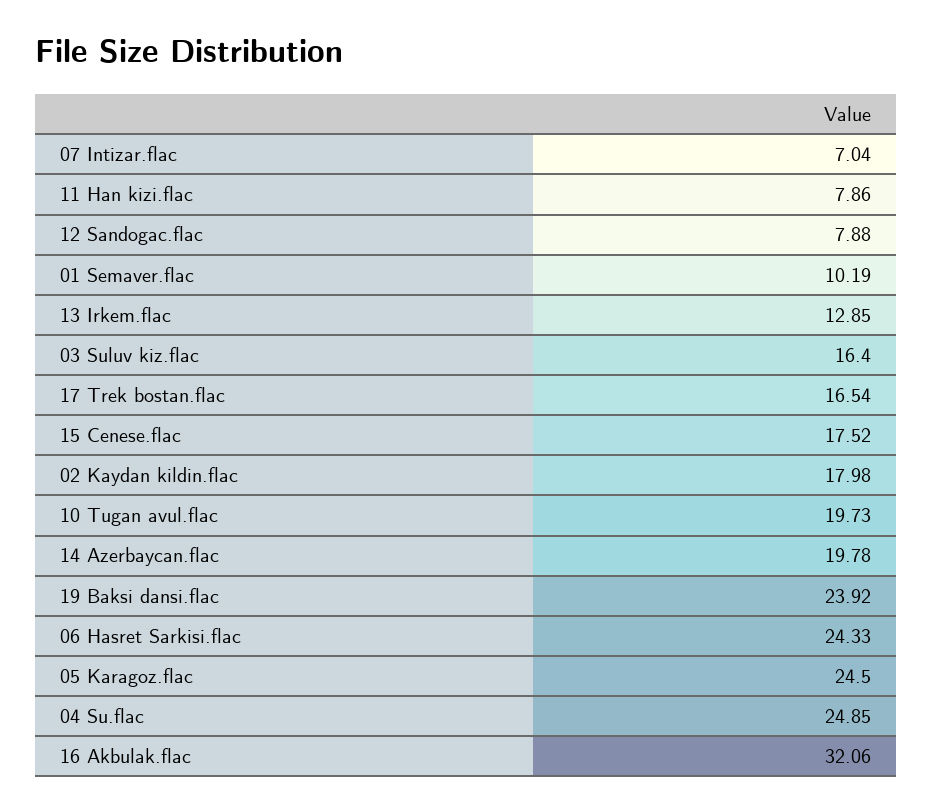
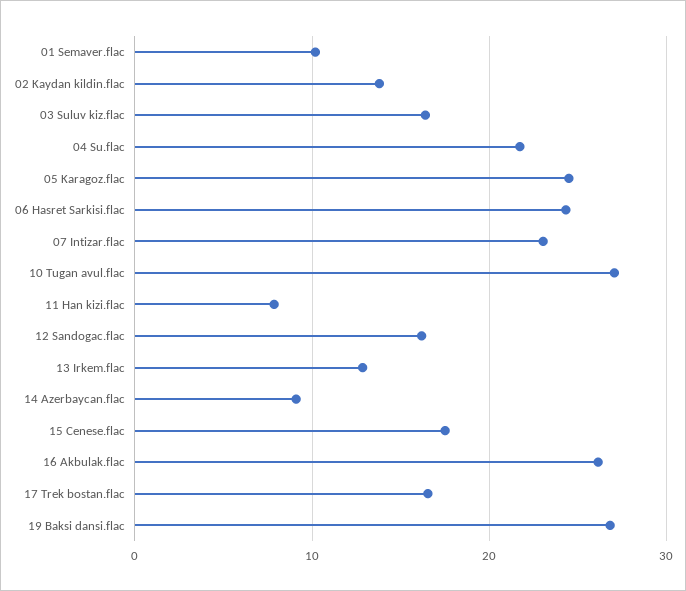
07 Intizar.flac: 7.04 -> 23
12 Sandogac.flac: 7.88 -> 16
02 Kaydan kildin.flac: 17.98 -> 14
10 Tugan avul.flac: 19.73 -> 27
14 Azerbaycan.flac: 19.78 -> 9
19 Baksi dansi.flac: 23.92 -> 27
04 Su.flac: 24.85 -> 22
16 Akbulak.flac: 32.06 -> 26

